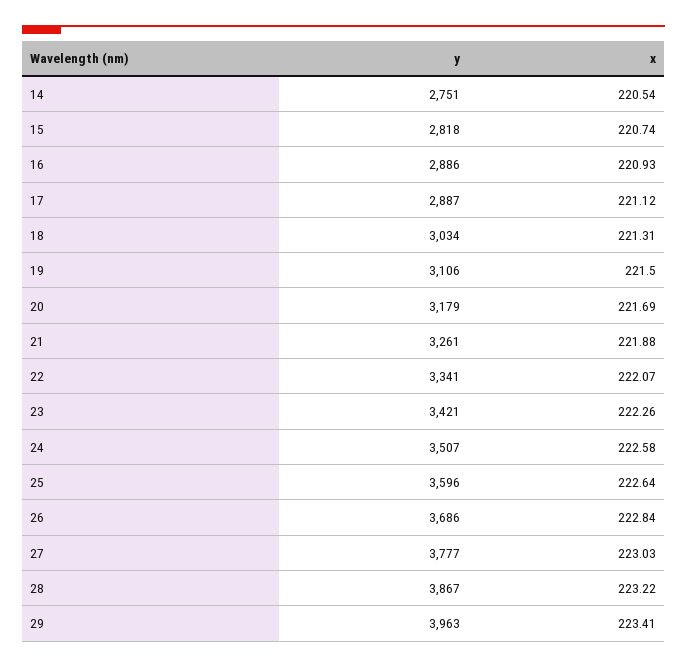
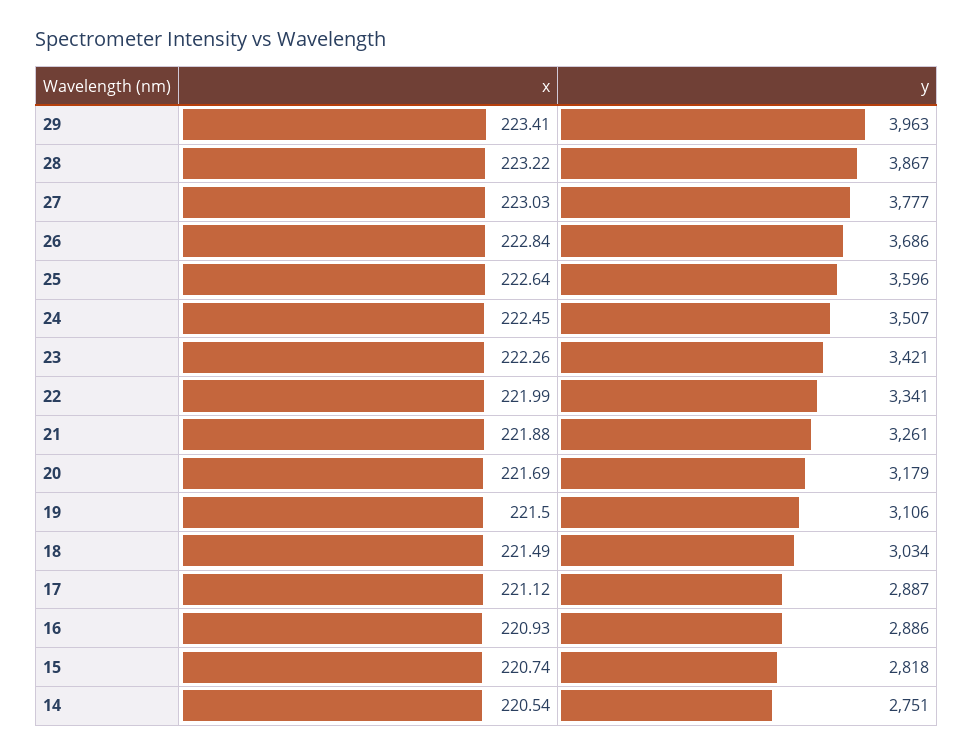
x, 18: 221.31 -> 221.49
x, 22: 222.07 -> 221.99
x, 24: 222.58 -> 222.45

